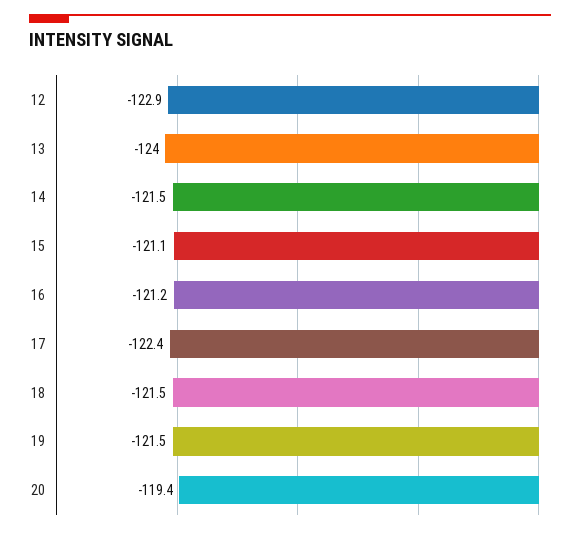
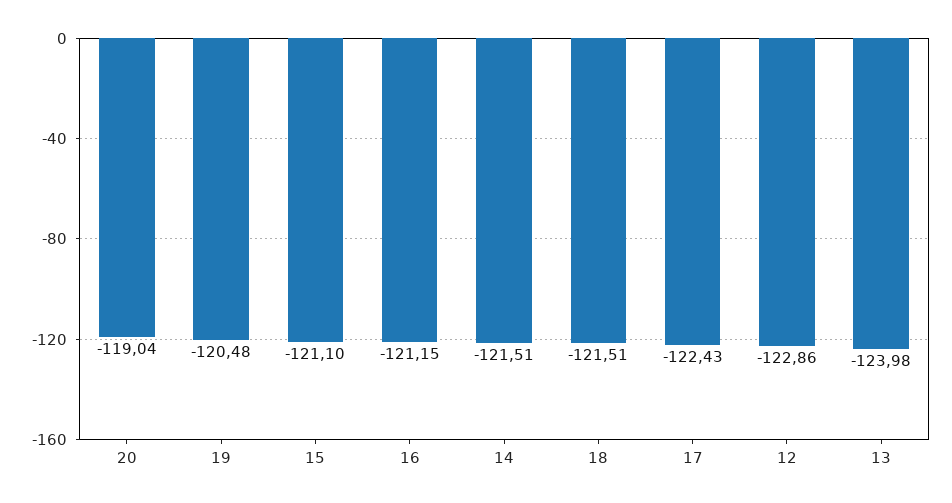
19: -121.5 -> -120.48
20: -119.4 -> -119.04

